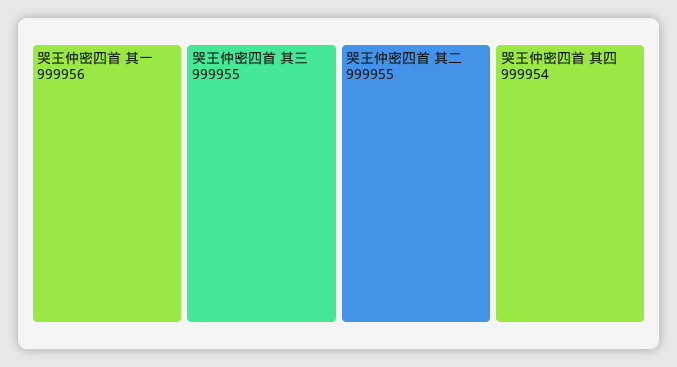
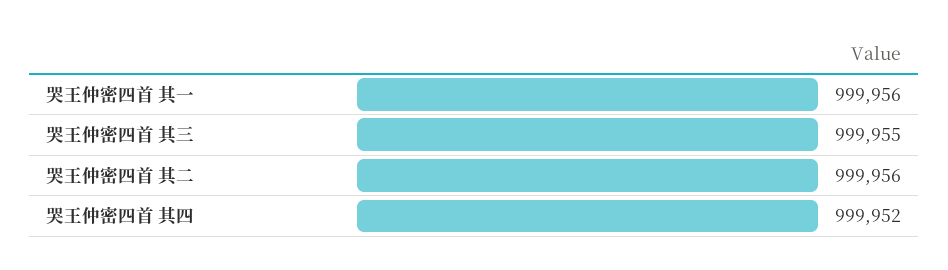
哭王仲密四首 其二: 999955 -> 999956
哭王仲密四首 其四: 999954 -> 999952

